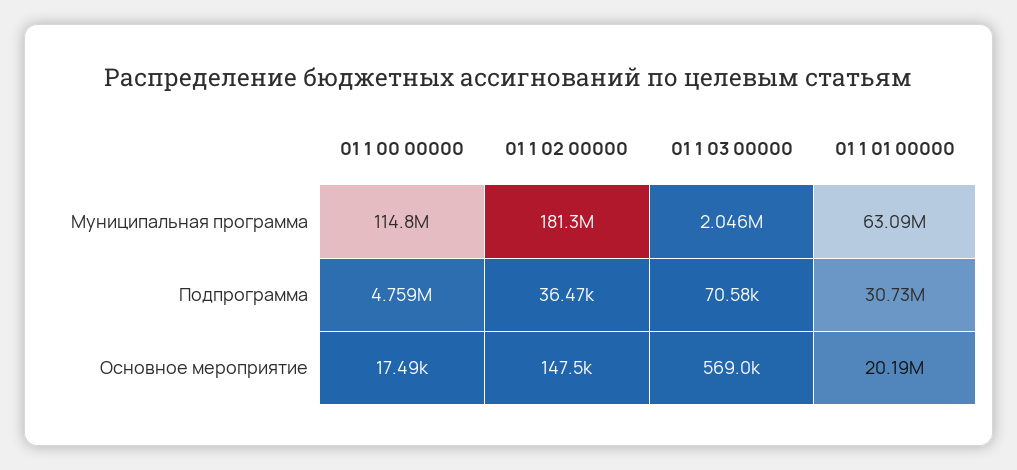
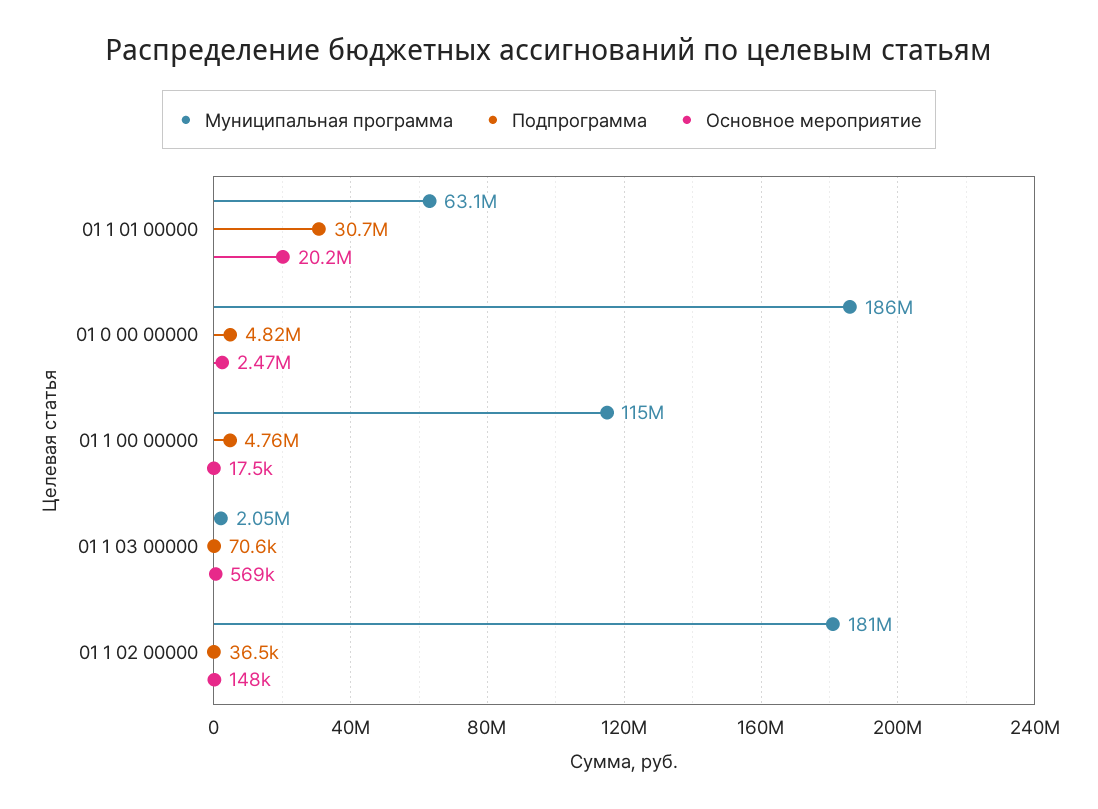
Муниципальная программа, 01 0 00 00000: none -> 186000000
Подпрограмма, 01 0 00 00000: none -> 4820000
Основное мероприятие, 01 0 00 00000: none -> 2470000

